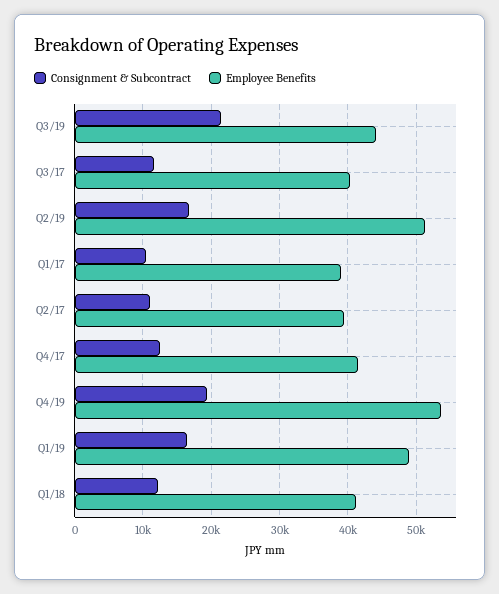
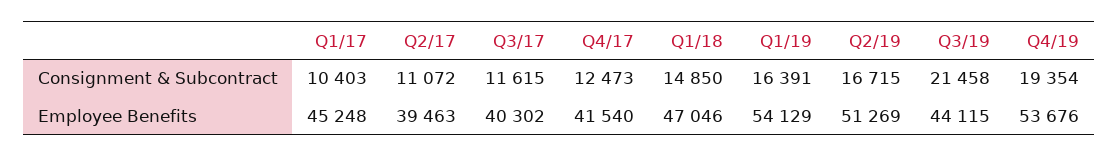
Employee Benefits, Q1/17: 39000 -> 45248
Employee Benefits, Q1/19: 49000 -> 54129
Consignment & Subcontract, Q1/18: 12000 -> 14850
Employee Benefits, Q1/18: 41000 -> 47046

